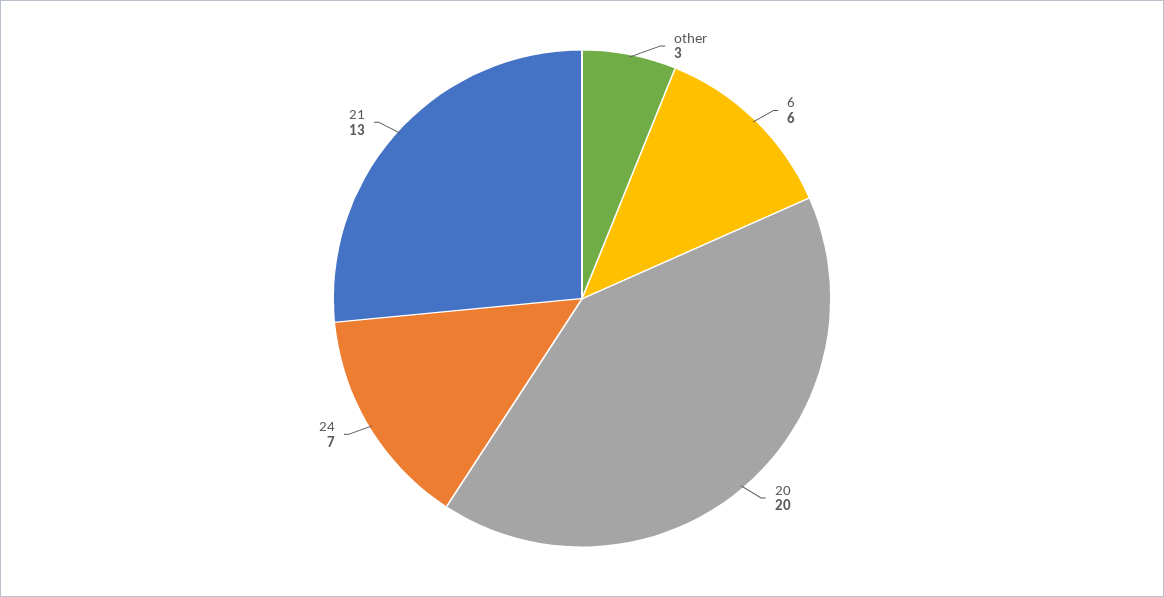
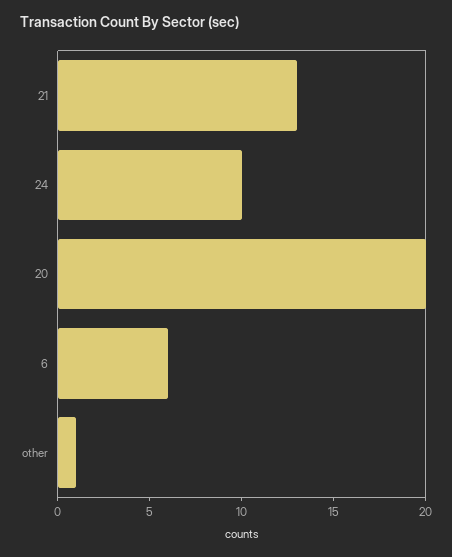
other: 3 -> 1
24: 7 -> 10

